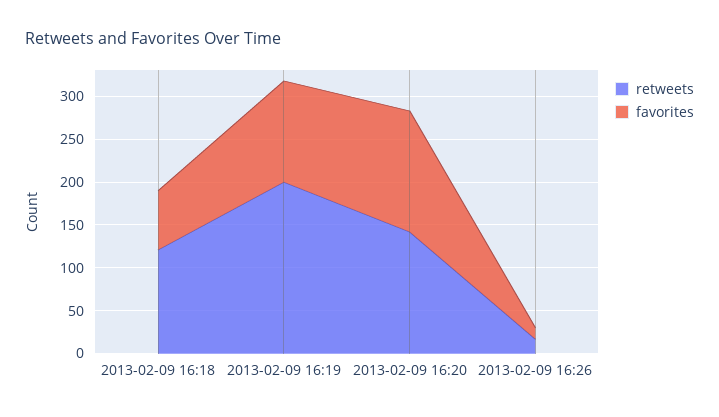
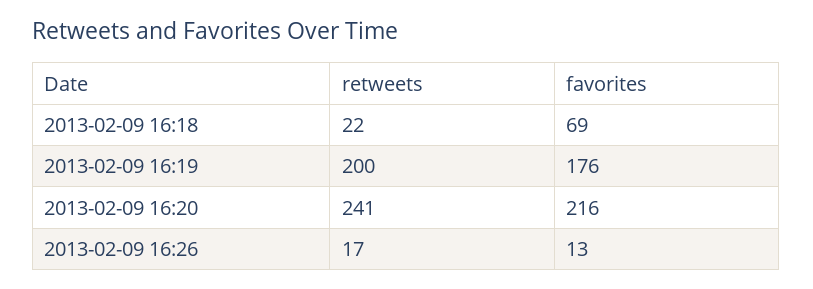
retweets, 2013-02-09 16:18: 120 -> 22
favorites, 2013-02-09 16:19: 120 -> 176
retweets, 2013-02-09 16:20: 140 -> 241
favorites, 2013-02-09 16:20: 140 -> 216

